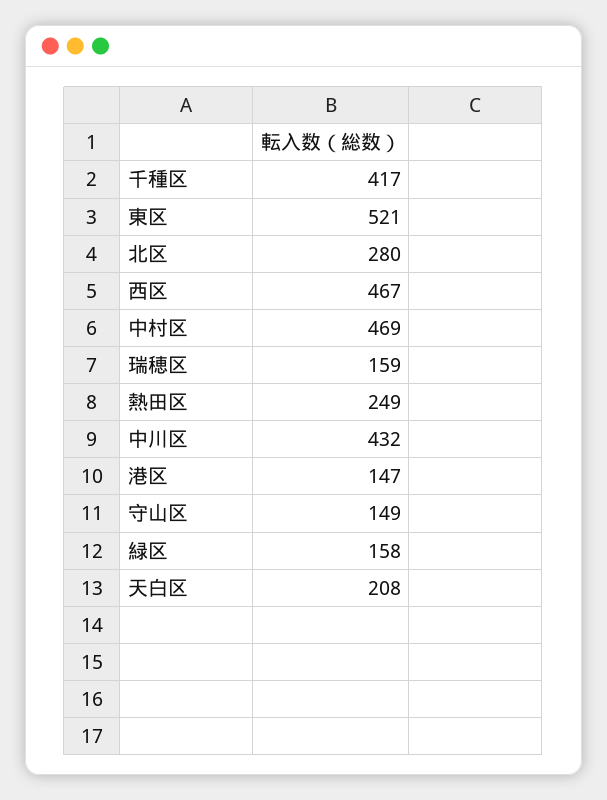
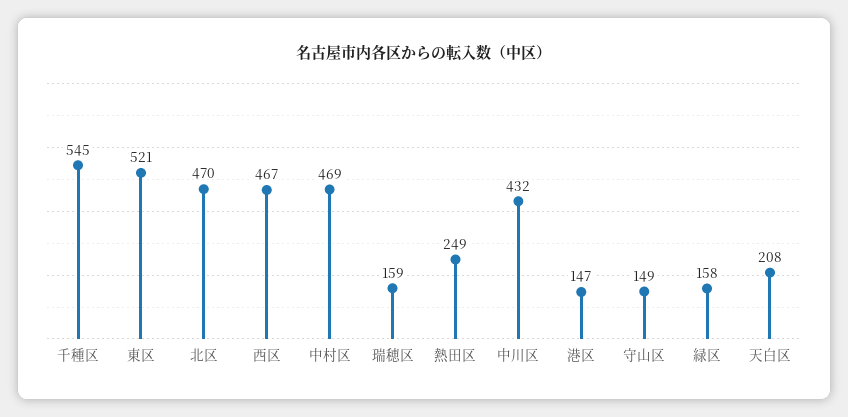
千種区: 417 -> 545
北区: 280 -> 470

